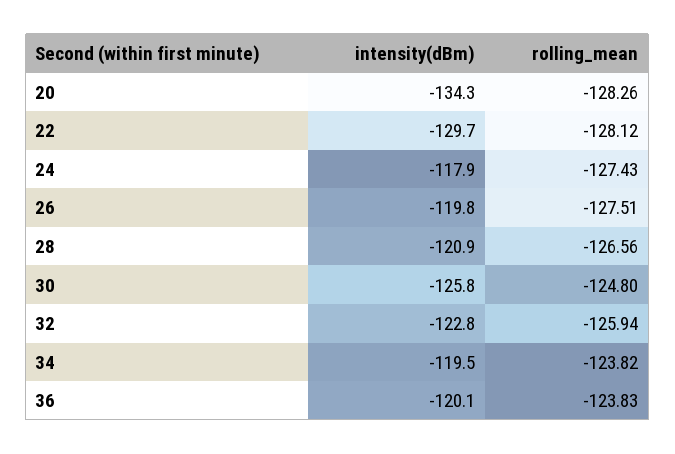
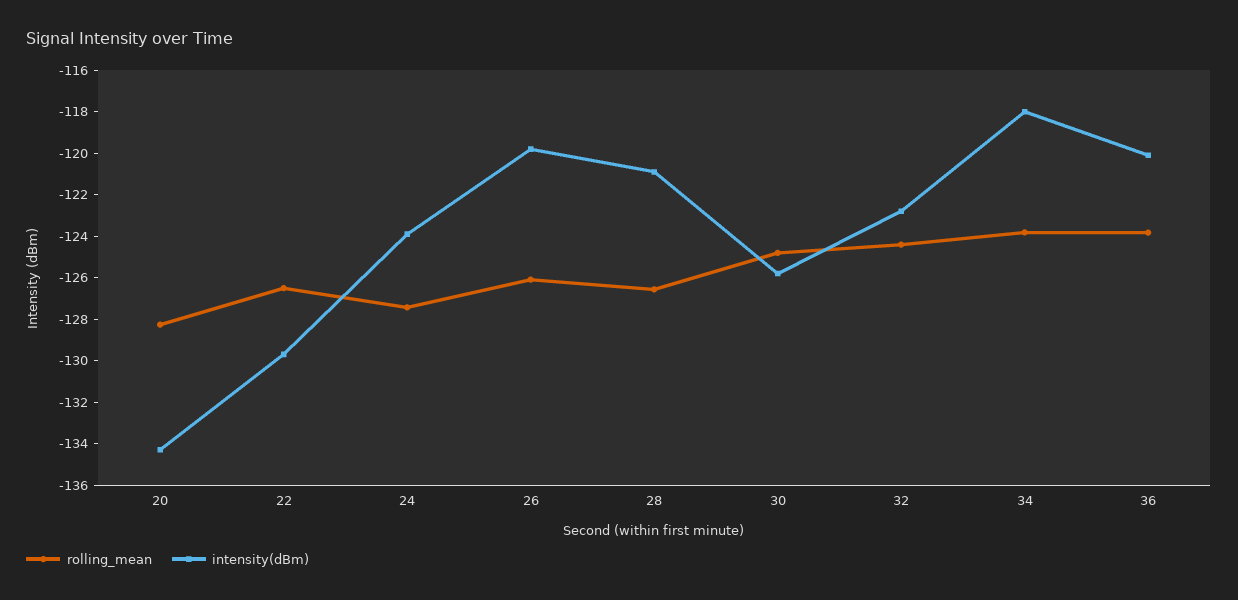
rolling_mean, 22: -128.12 -> -126.5
intensity(dBm), 24: -117.9 -> -124
rolling_mean, 26: -127.51 -> -126
rolling_mean, 32: -125.94 -> -124.5
intensity(dBm), 34: -119.5 -> -118

